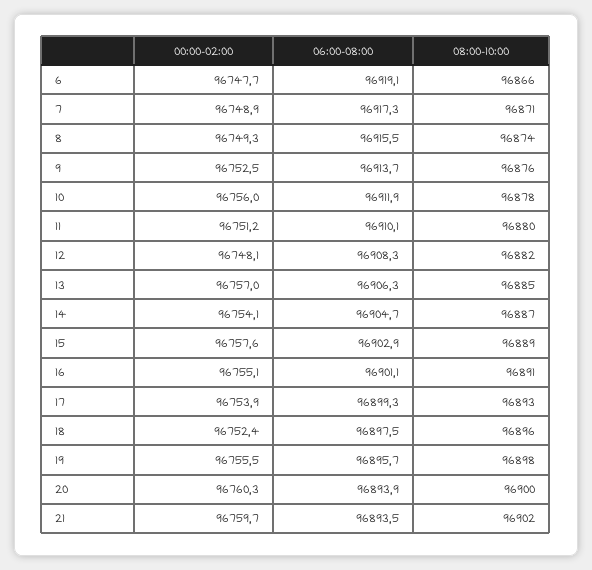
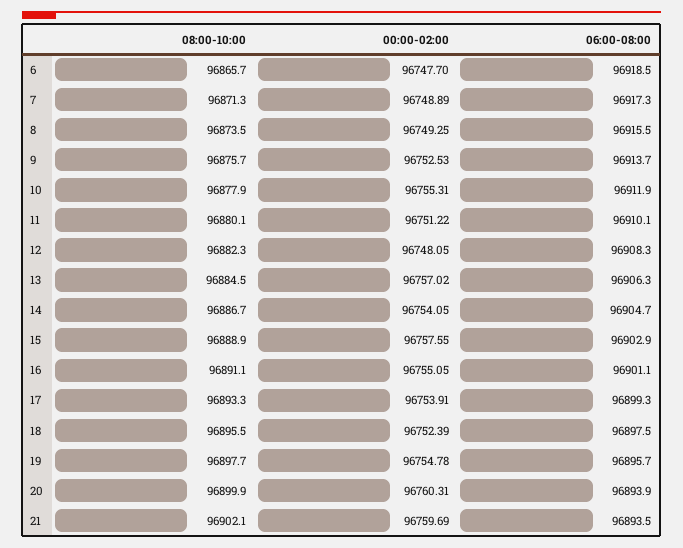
06:00-08:00, 6: 96919.1 -> 96918.5
00:00-02:00, 10: 96756 -> 96755.31
00:00-02:00, 19: 96755.5 -> 96754.78

